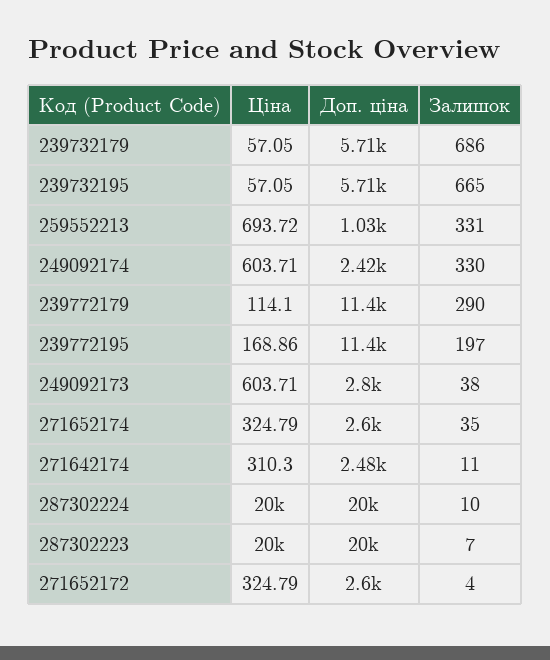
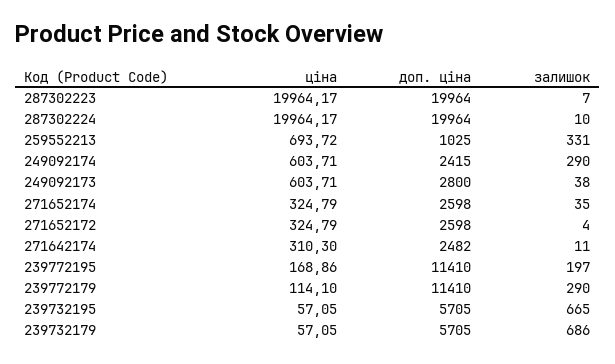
Залишок, 249092174: 330 -> 290

